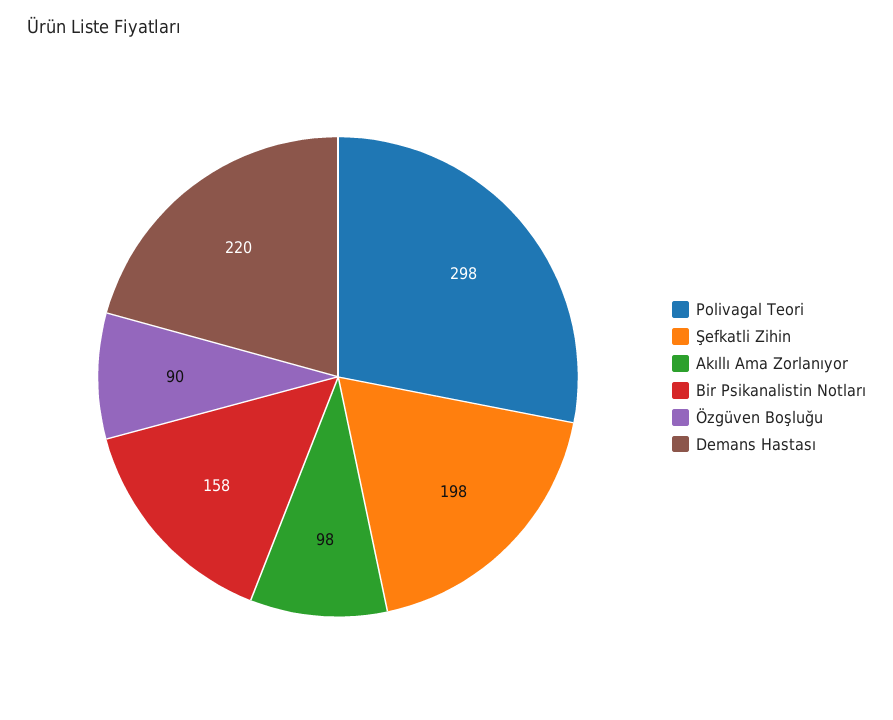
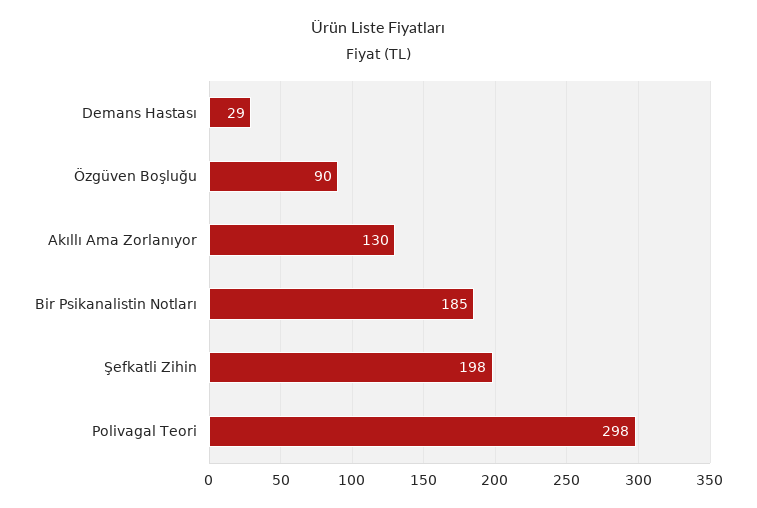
Akıllı Ama Zorlanıyor: 98 -> 130
Bir Psikanalistin Notları: 158 -> 185
Demans Hastası: 220 -> 29

